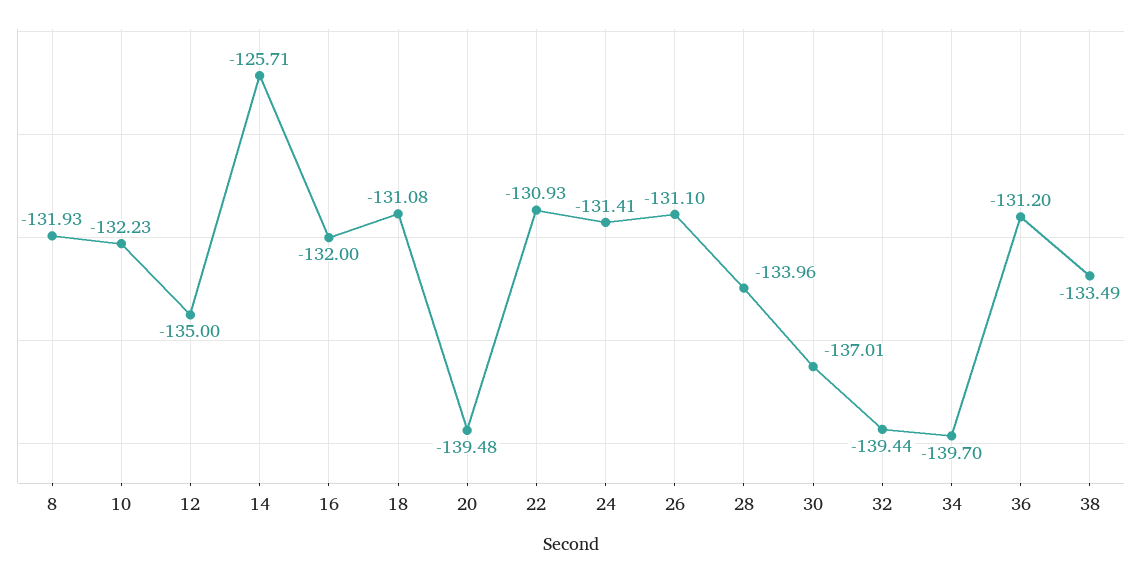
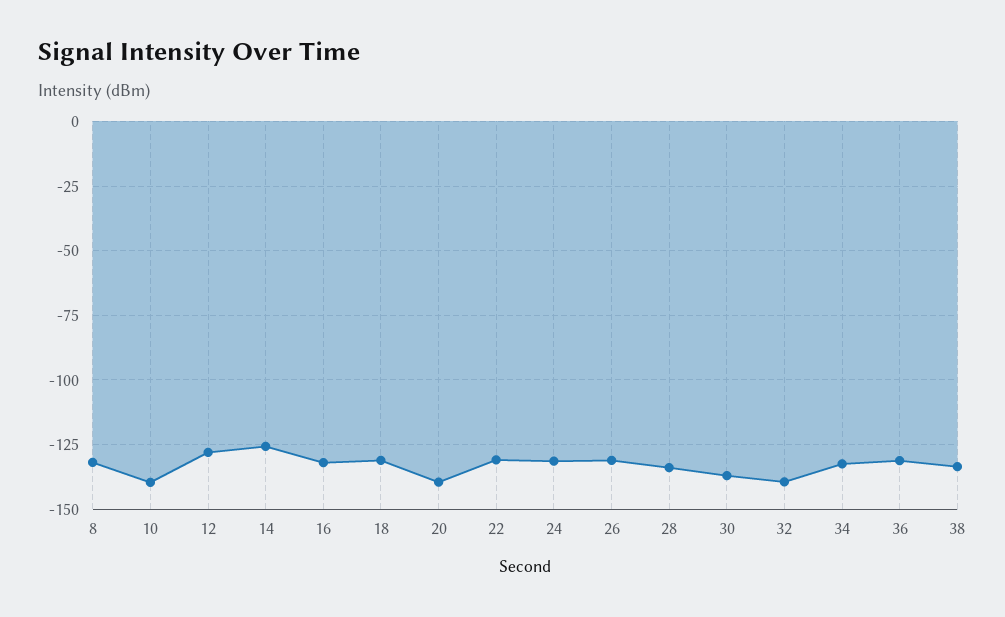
10: -132.23 -> -140
12: -135 -> -127.5
34: -139.7 -> -132.5

